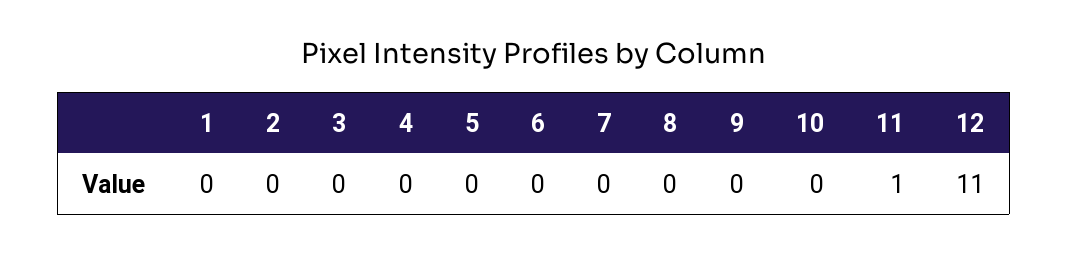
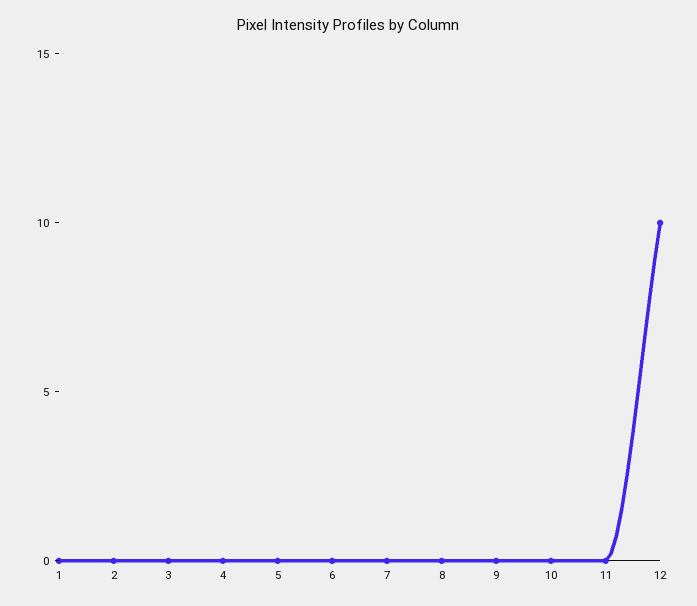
11: 1 -> 0
12: 11 -> 10

